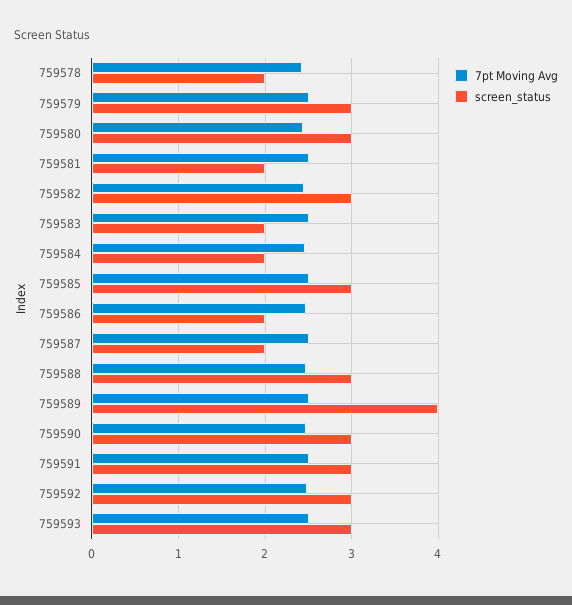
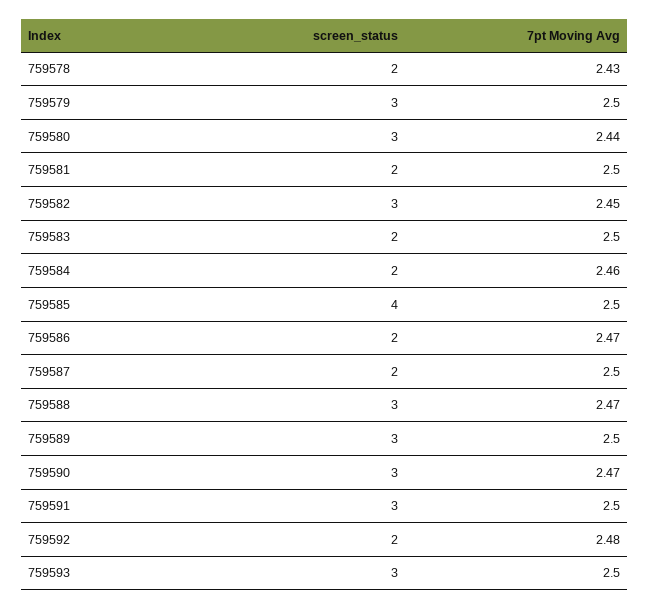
screen_status, 759585: 3 -> 4
screen_status, 759589: 4 -> 3
screen_status, 759592: 3 -> 2

